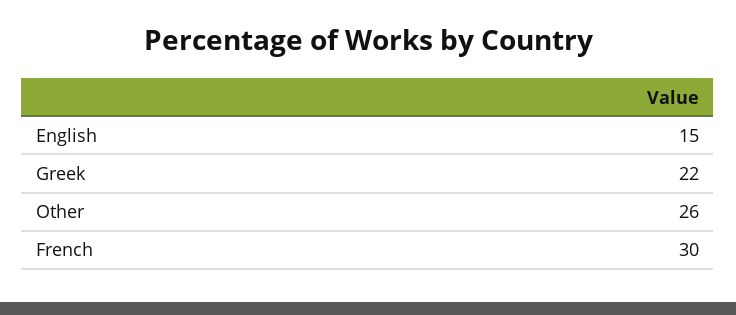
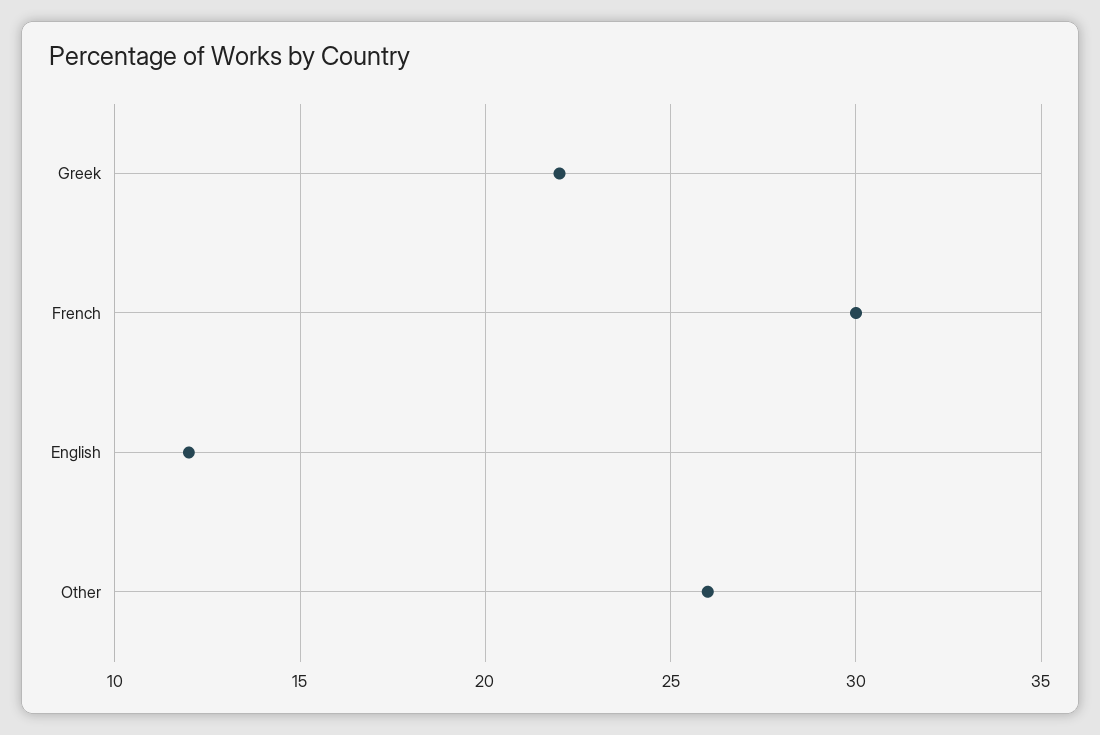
English: 15 -> 12

